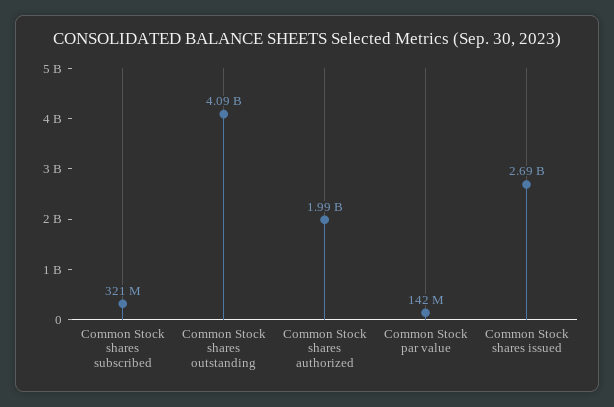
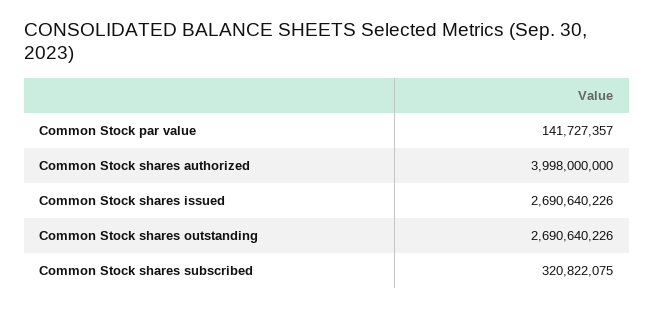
Common Stock shares outstanding: 4090000000 -> 2690640226
Common Stock shares authorized: 1990000000 -> 3998000000

